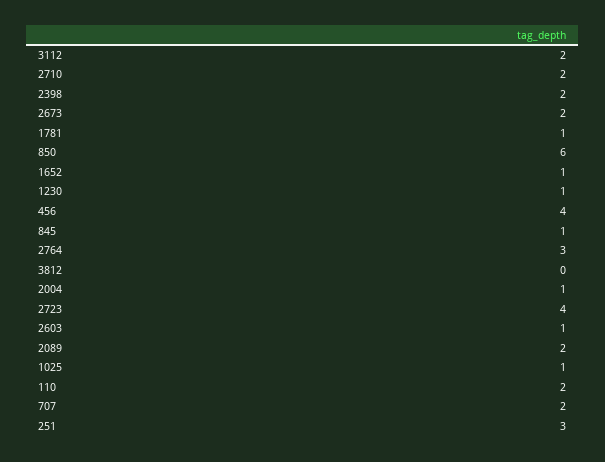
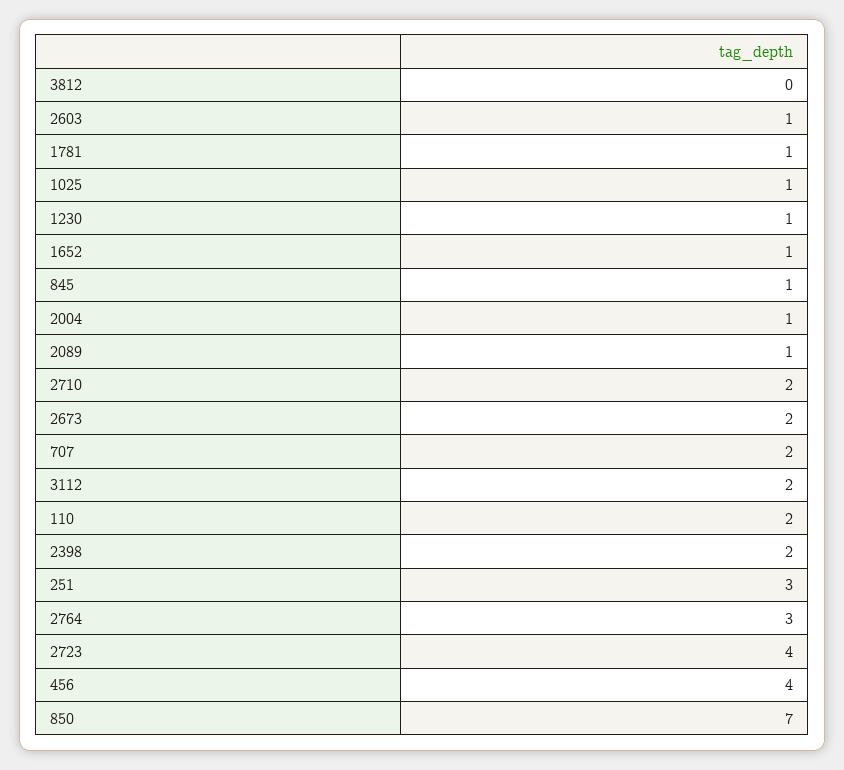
850: 6 -> 7
2089: 2 -> 1

